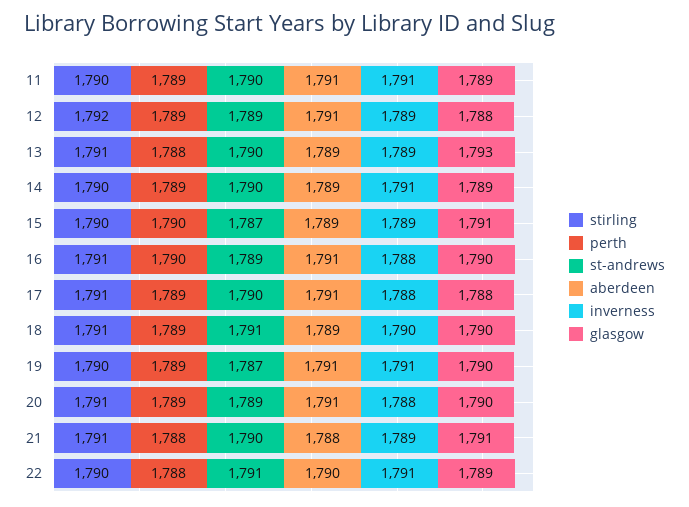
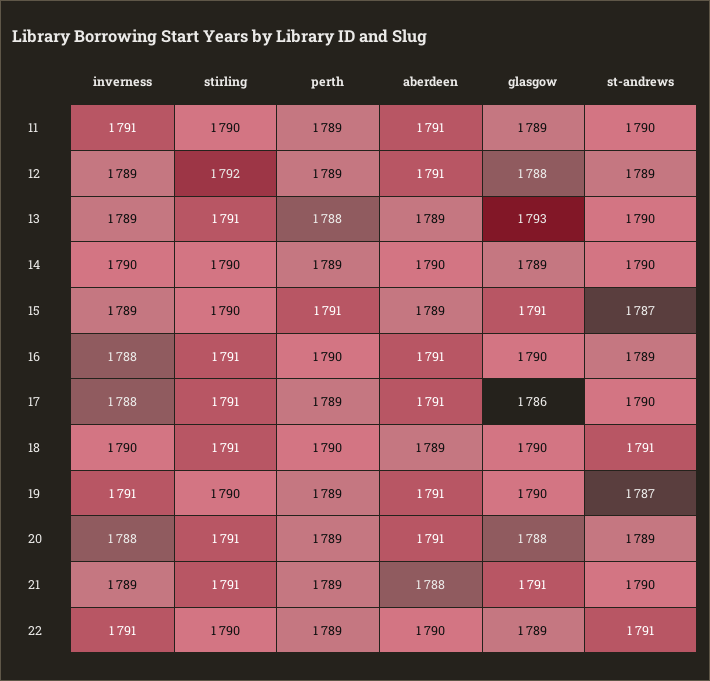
aberdeen, 14: 1789 -> 1790
inverness, 14: 1791 -> 1790
perth, 15: 1790 -> 1791
glasgow, 17: 1788 -> 1786
perth, 18: 1789 -> 1790
glasgow, 20: 1790 -> 1788
perth, 21: 1788 -> 1789
perth, 22: 1788 -> 1789

